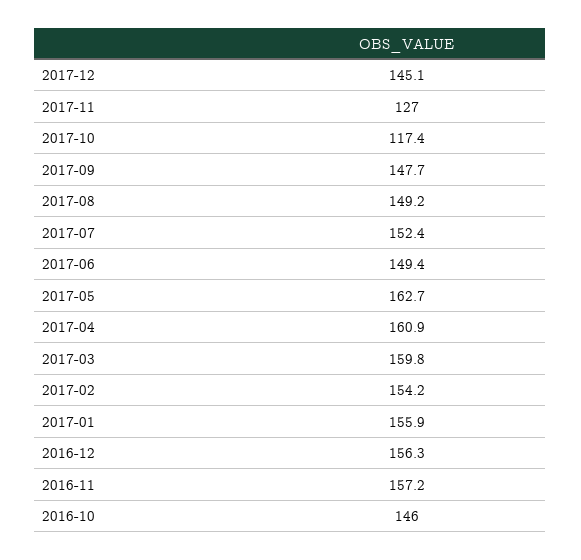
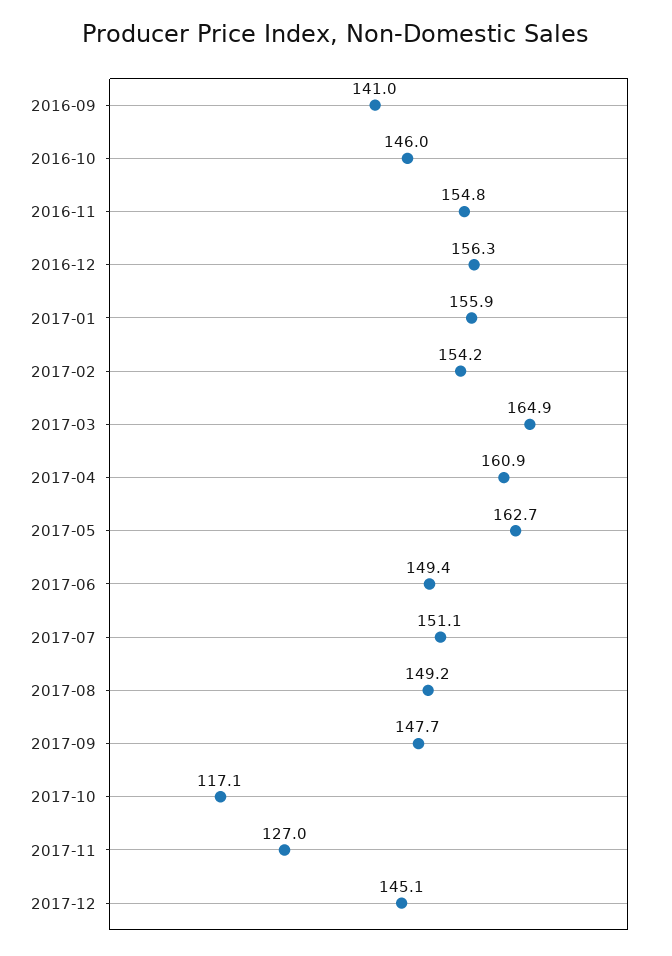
2017-10: 117.4 -> 117.1
2017-07: 152.4 -> 151.1
2017-03: 159.8 -> 164.9
2016-11: 157.2 -> 154.8
2016-09: none -> 141

